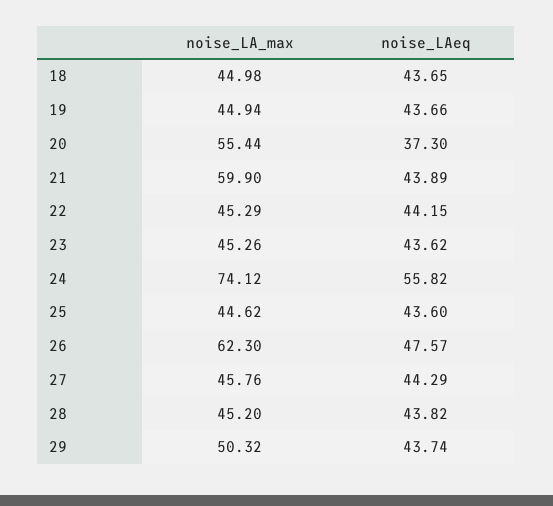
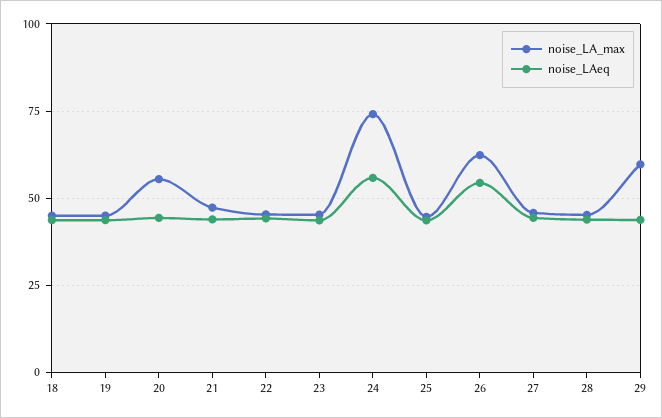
noise_LAeq, 20: 37.3 -> 45
noise_LA_max, 21: 59.9 -> 47.5
noise_LAeq, 26: 47.57 -> 55
noise_LA_max, 29: 50.32 -> 60

